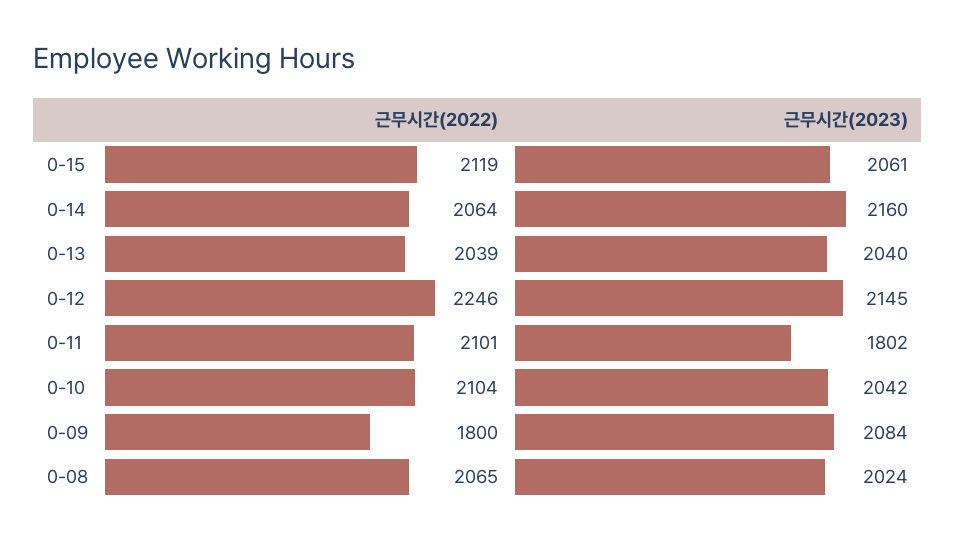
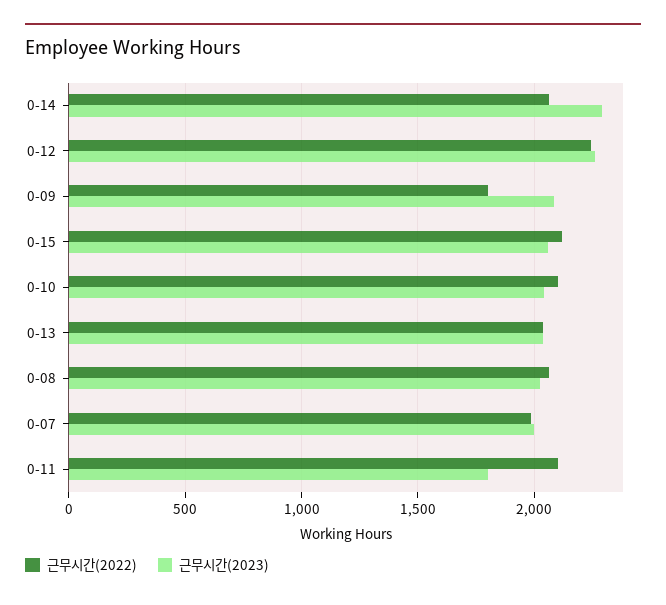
근무시간(2023), 0-14: 2160 -> 2300
근무시간(2023), 0-12: 2145 -> 2250
근무시간(2022), 0-07: none -> 2000
근무시간(2023), 0-07: none -> 2000

